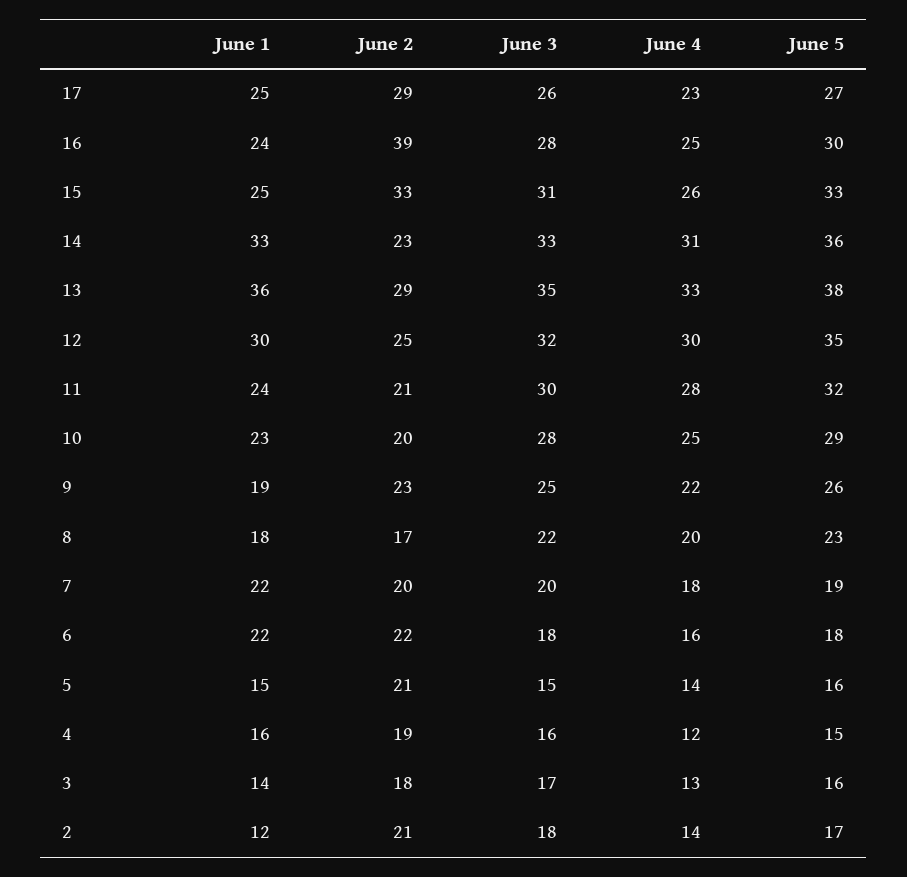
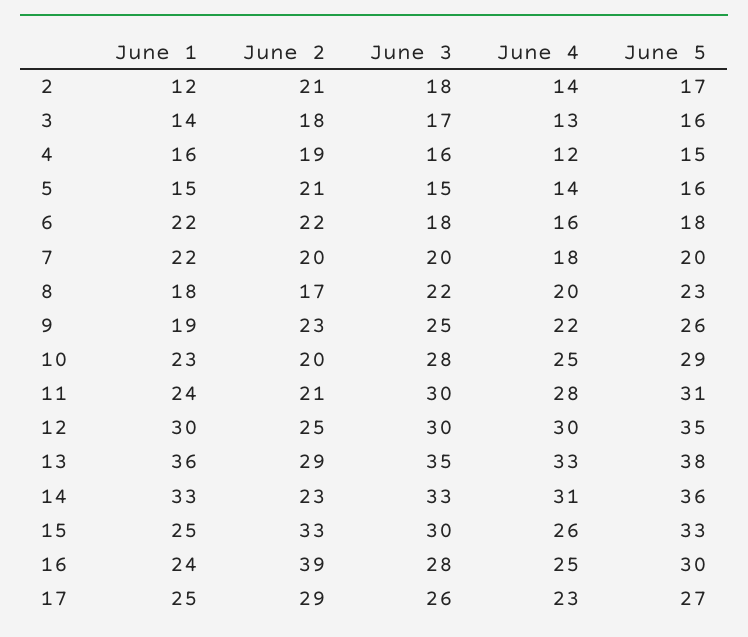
June 3, 15: 31 -> 30
June 3, 12: 32 -> 30
June 5, 11: 32 -> 31
June 5, 7: 19 -> 20

